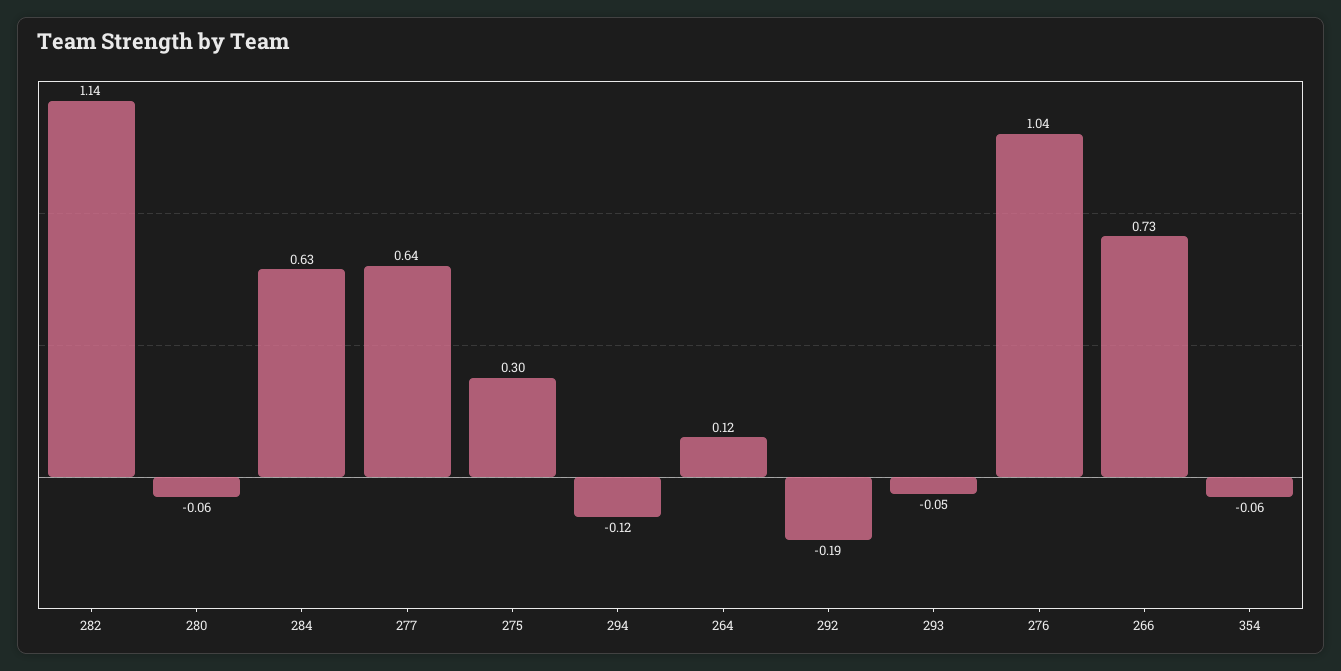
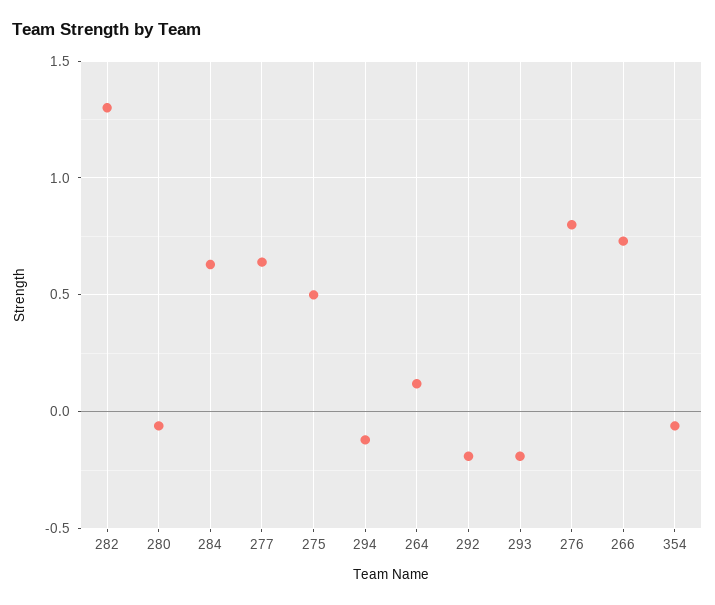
282: 1.14 -> 1.3
275: 0.3 -> 0.5
293: -0.05 -> -0.2
276: 1.04 -> 0.8

